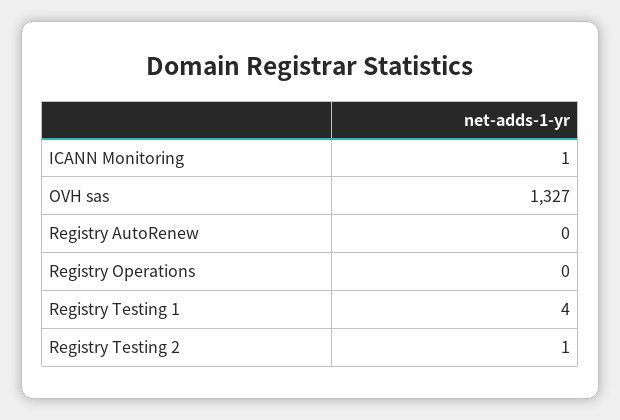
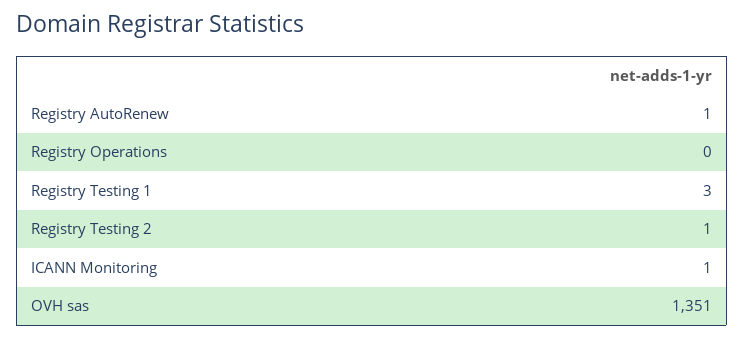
OVH sas: 1327 -> 1351
Registry AutoRenew: 0 -> 1
Registry Testing 1: 4 -> 3

